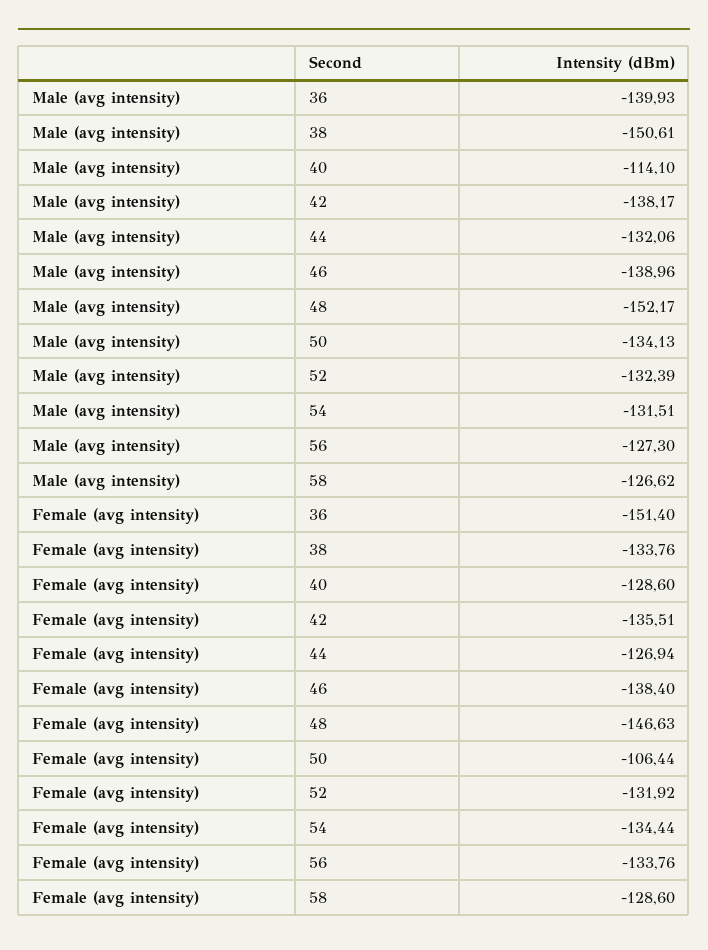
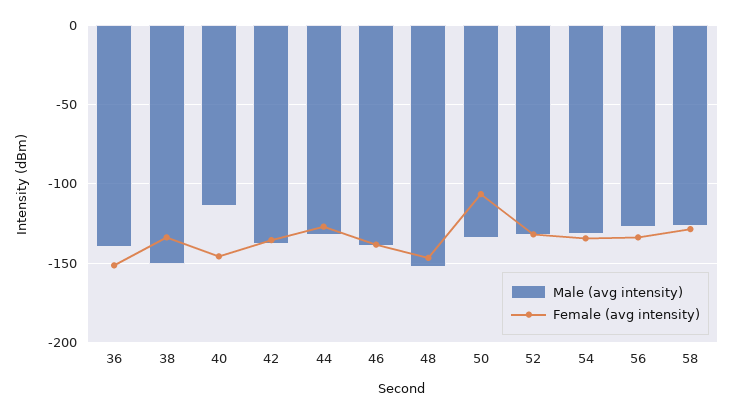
Female (avg intensity), 40: -128.6 -> -145

